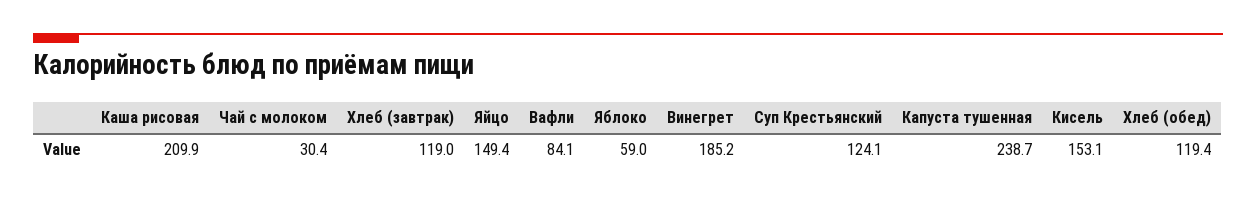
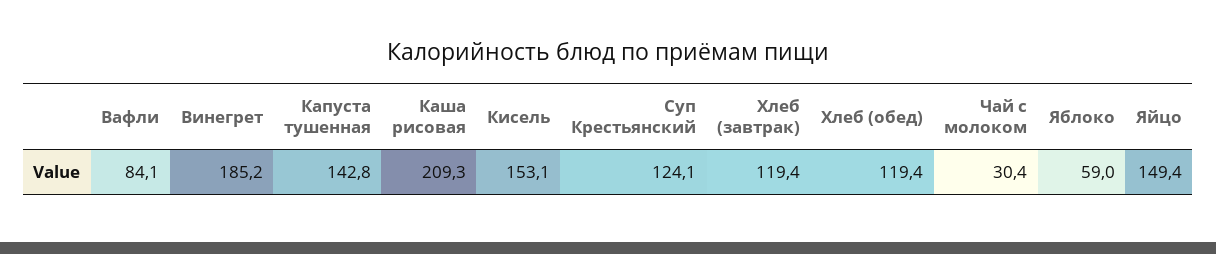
Каша рисовая: 209.9 -> 209.3
Хлеб (завтрак): 119 -> 119.4
Капуста тушенная: 238.7 -> 142.8

